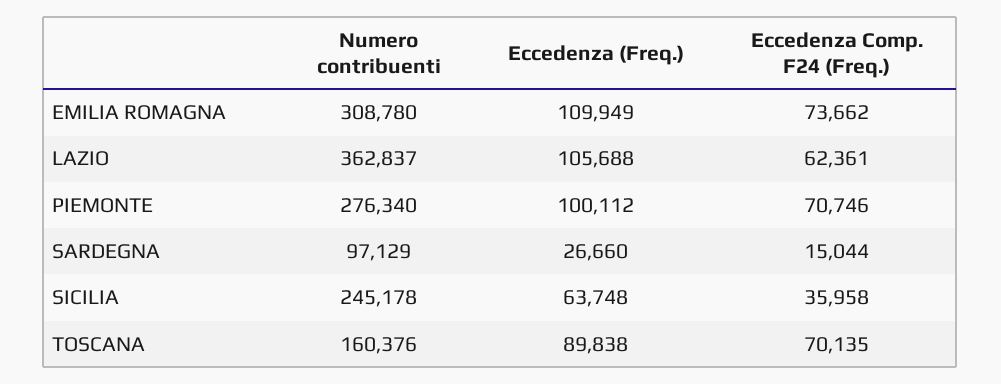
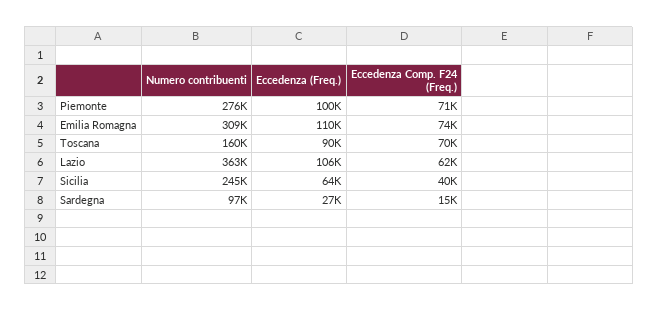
Eccedenza Comp. F24 (Freq.), SICILIA: 35958 -> 40000

